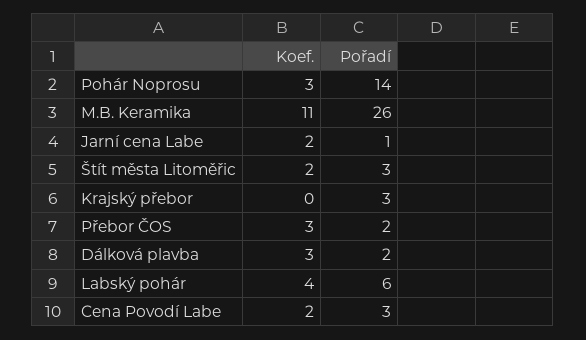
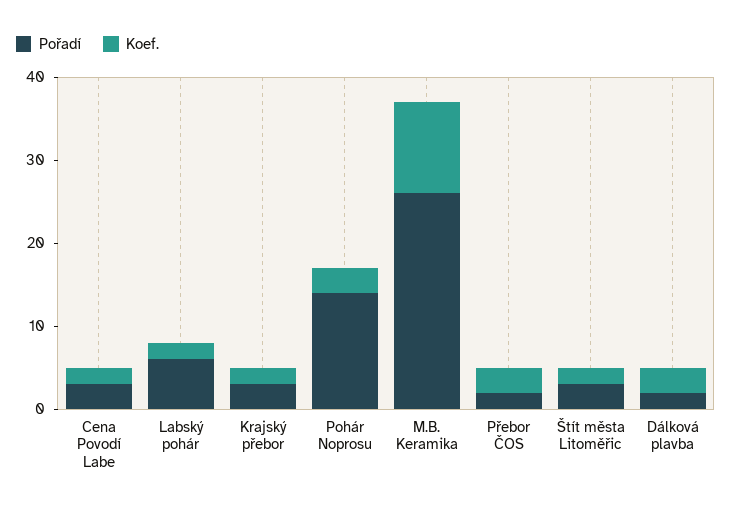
Koef., Jarní cena Labe: 2 -> none
Pořadí, Jarní cena Labe: 1 -> none
Koef., Krajský přebor: 0 -> 2
Koef., Labský pohár: 4 -> 2

